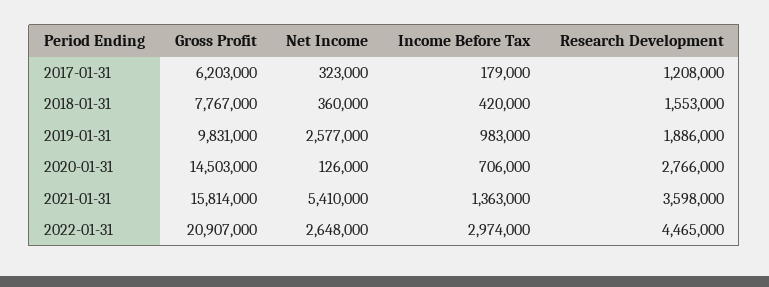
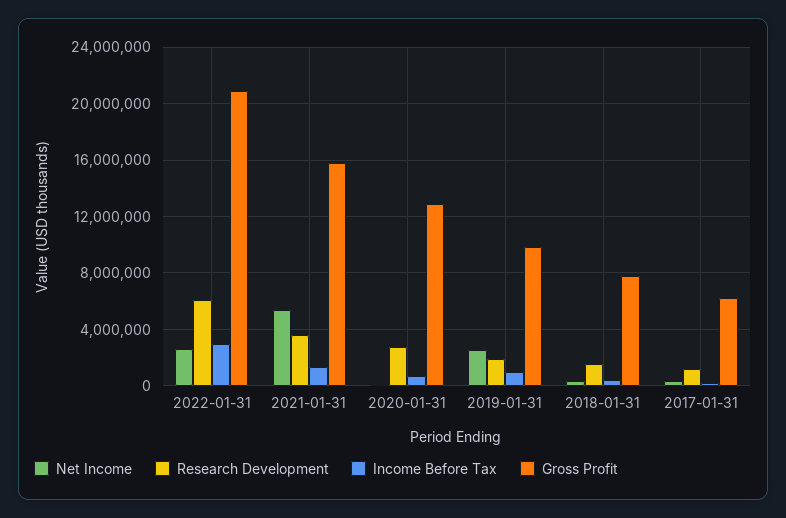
Gross Profit, 2020-01-31: 14503000 -> 13000000
Research Development, 2022-01-31: 4465000 -> 6000000

